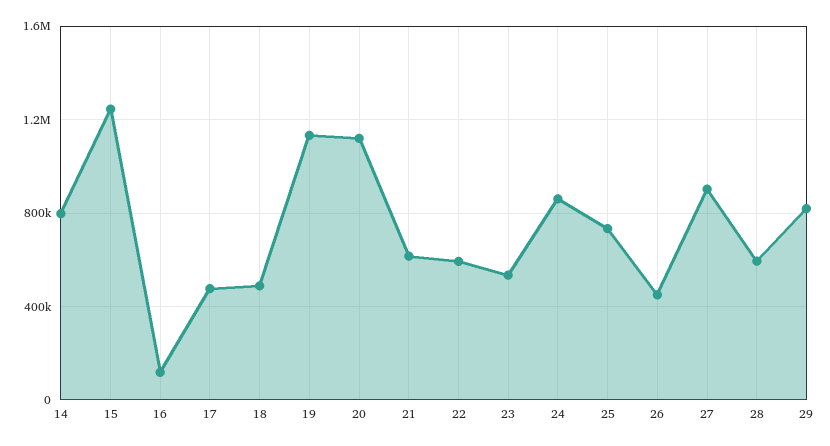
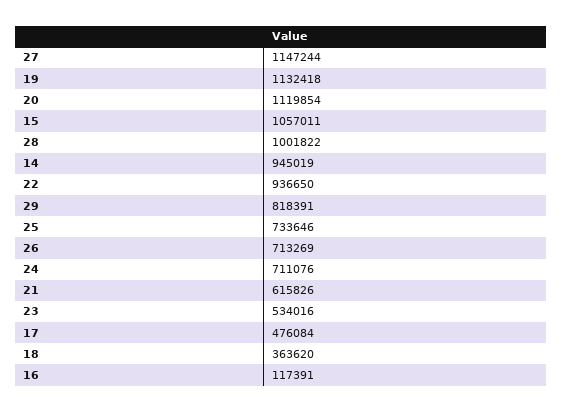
14: 800000 -> 945019
15: 1250000 -> 1057011
18: 500000 -> 363620
22: 600000 -> 936650
24: 850000 -> 711076
26: 450000 -> 713269
27: 900000 -> 1147244
28: 600000 -> 1001822

